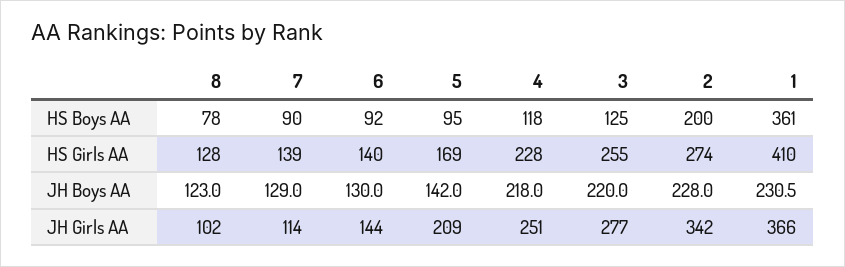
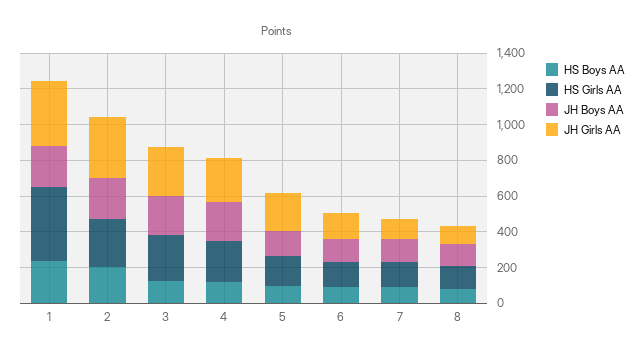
HS Boys AA, 1: 361 -> 250

